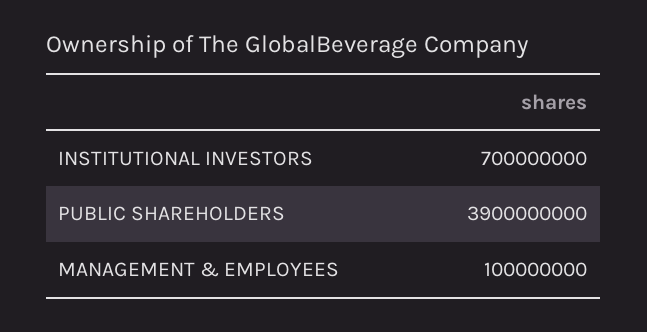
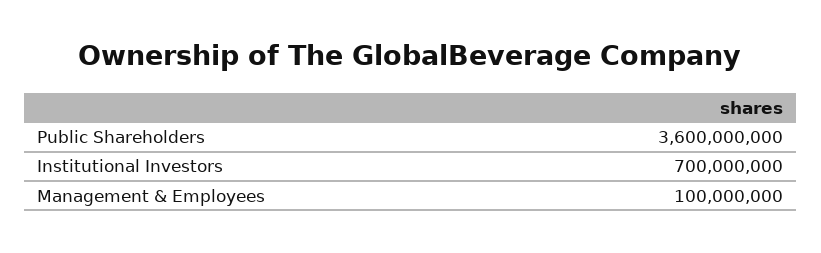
PUBLIC SHAREHOLDERS: 3900000000 -> 3600000000

